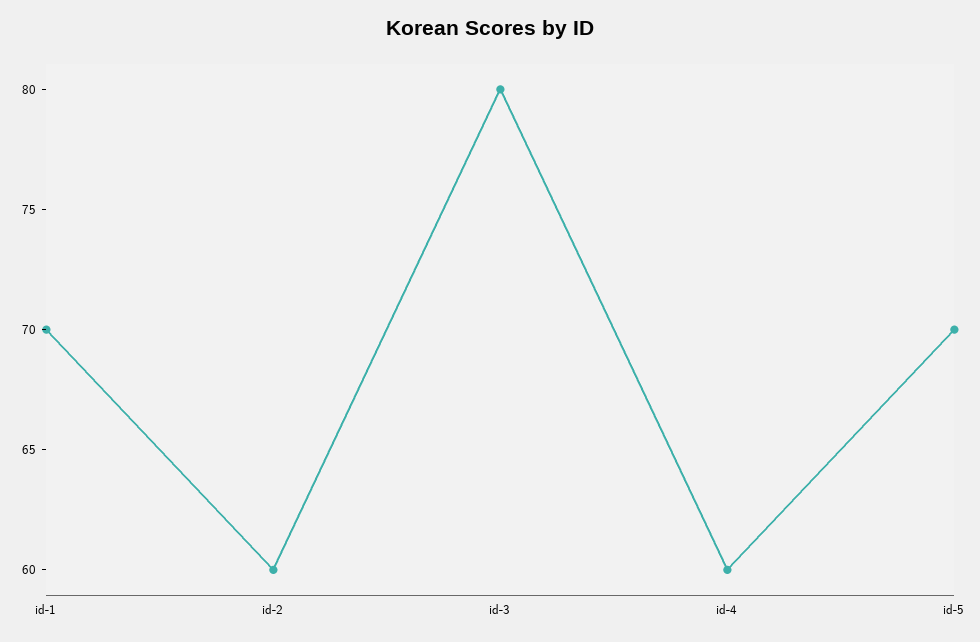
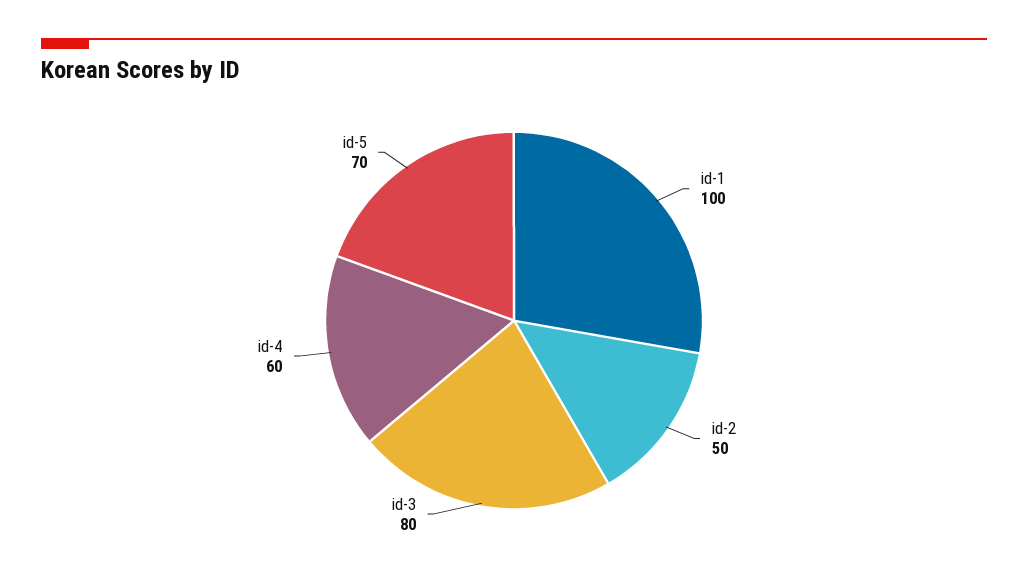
id-1: 70 -> 100
id-2: 60 -> 50

